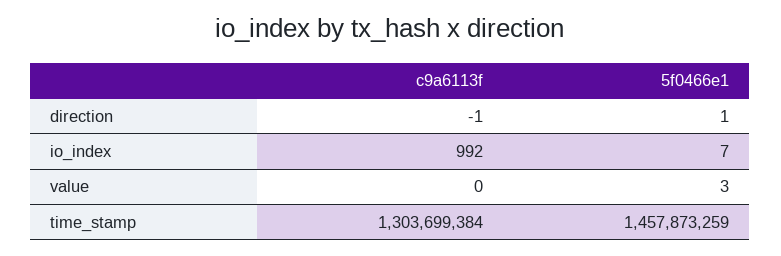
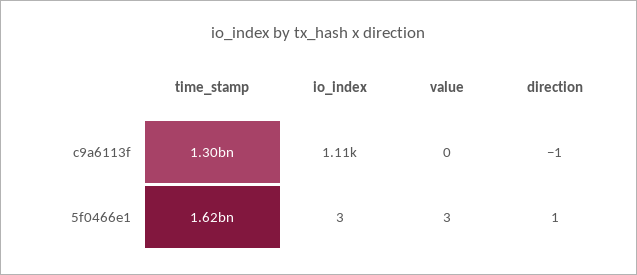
c9a6113f, io_index: 992 -> 1110
5f0466e1, io_index: 7 -> 3
5f0466e1, time_stamp: 1457873259 -> 1620000000

